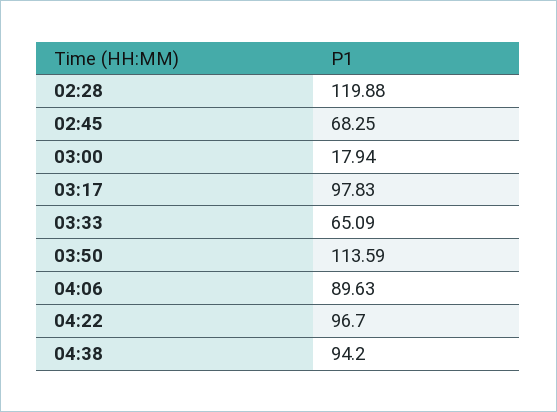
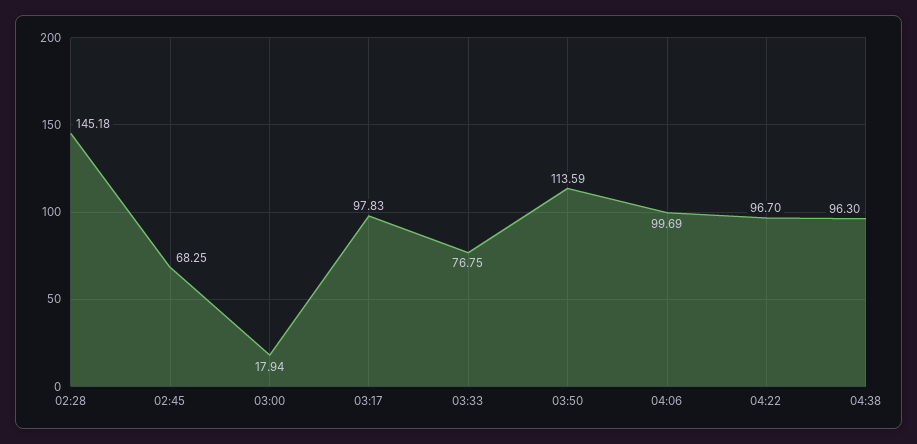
02:28: 119.88 -> 145.18
03:33: 65.09 -> 76.75
04:06: 89.63 -> 99.69
04:38: 94.2 -> 96.3

